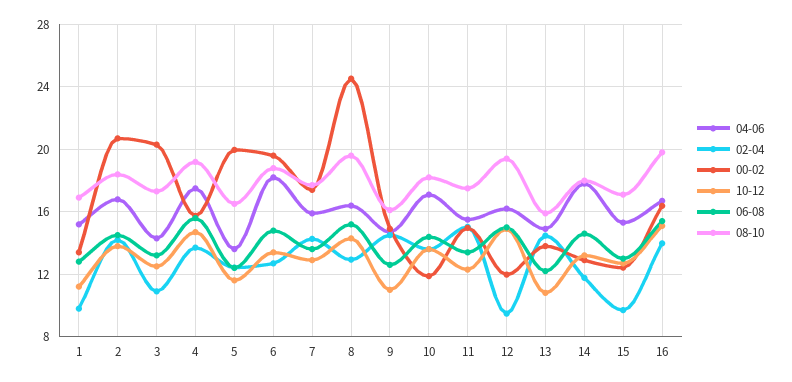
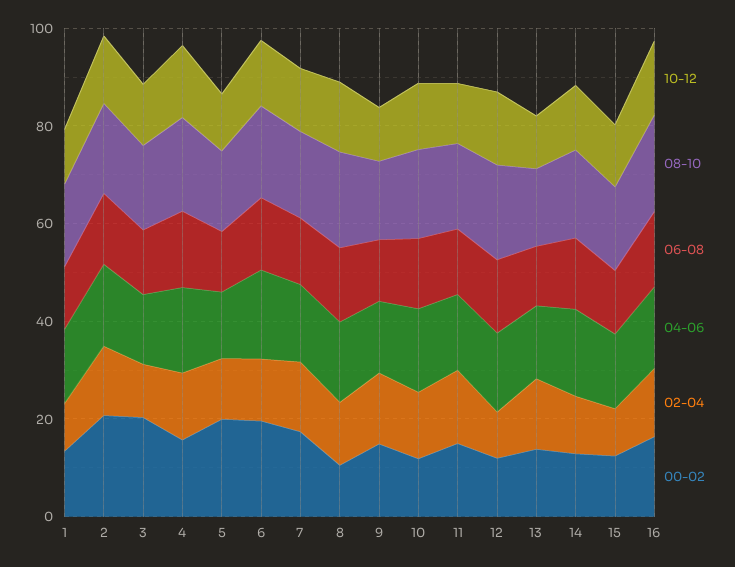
00-02, 8: 24.5 -> 10

